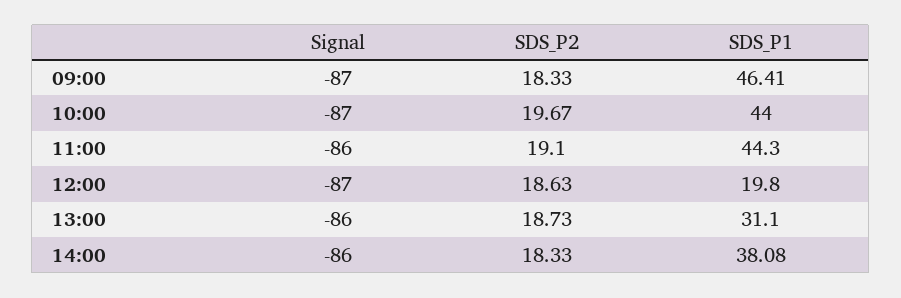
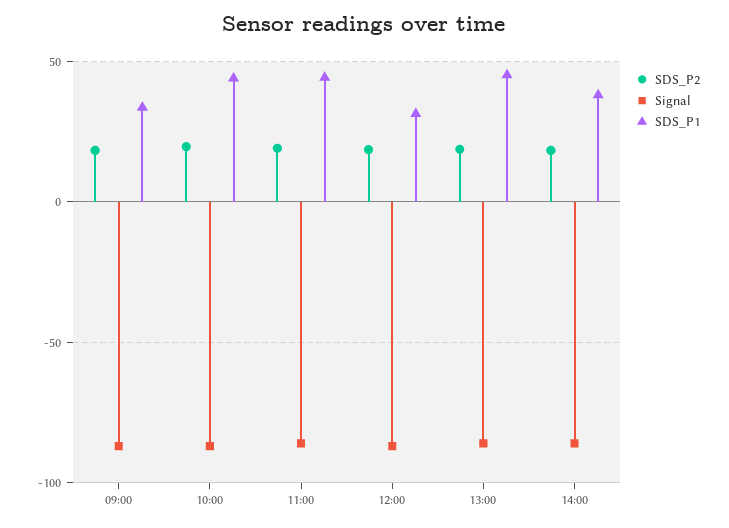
SDS_P1, 09:00: 46.41 -> 35
SDS_P1, 12:00: 19.8 -> 30
SDS_P1, 13:00: 31.1 -> 45

